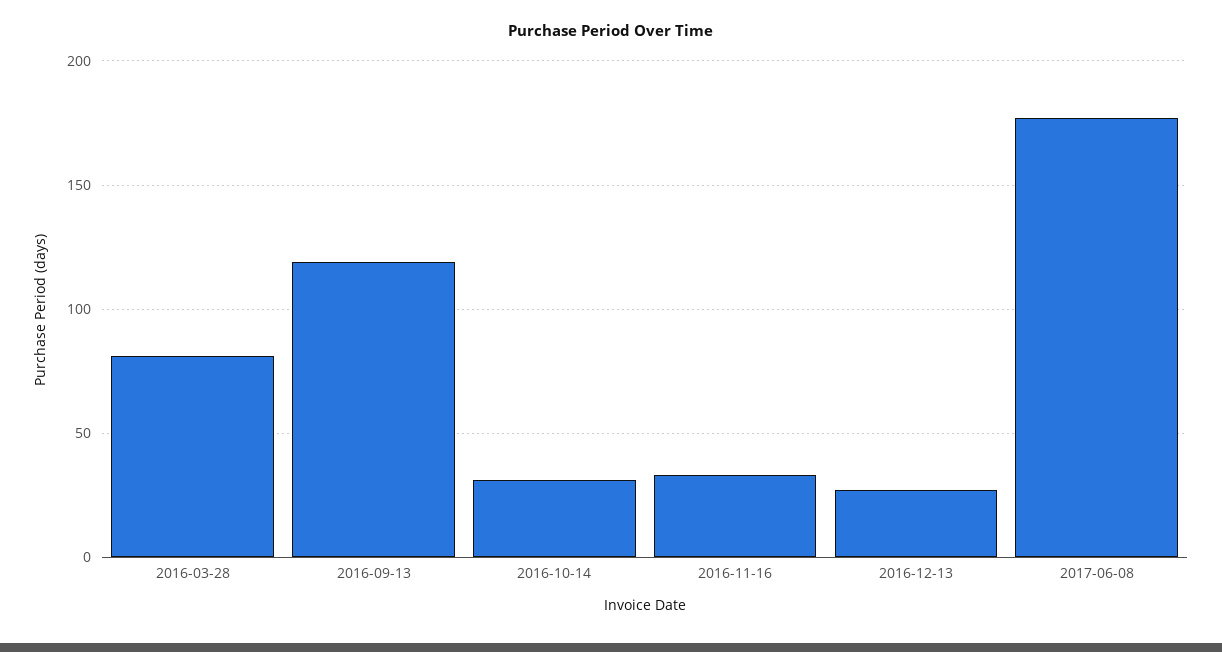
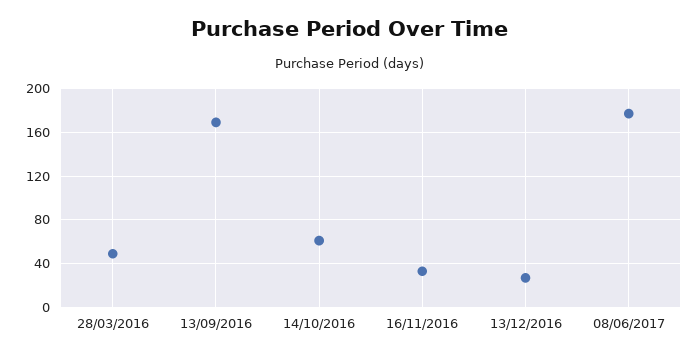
2016-03-28: 80 -> 50
2016-09-13: 120 -> 170
2016-10-14: 30 -> 60

